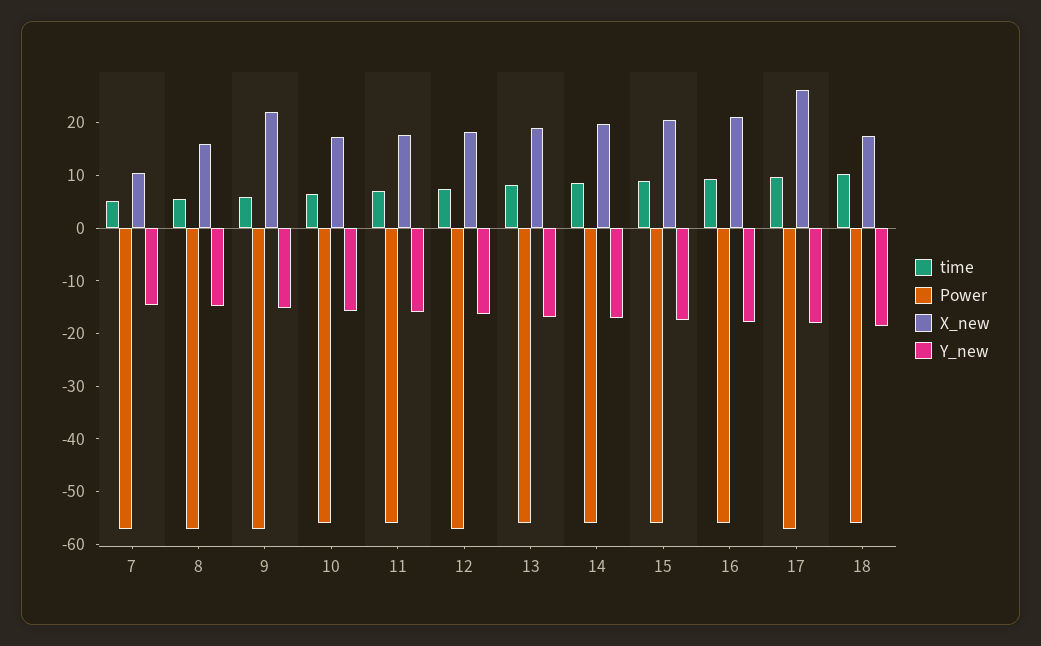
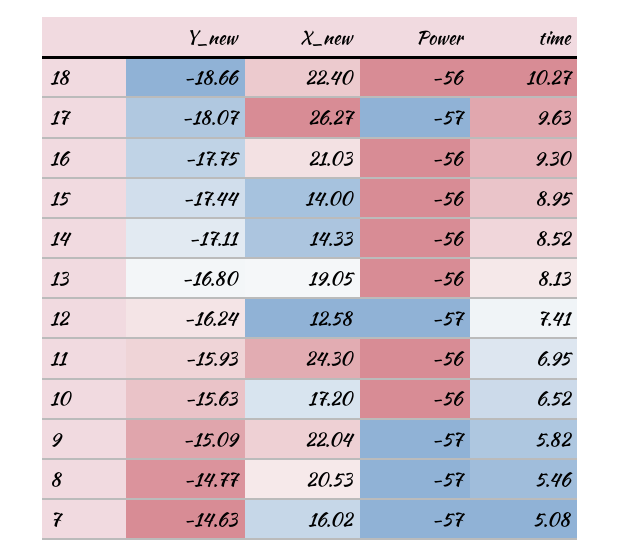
X_new, 7: 10 -> 16.02
X_new, 8: 16 -> 20.53
X_new, 11: 18 -> 24.3
X_new, 12: 18 -> 12.58
X_new, 14: 20 -> 14.33
X_new, 15: 20 -> 14
X_new, 18: 18 -> 22.4

